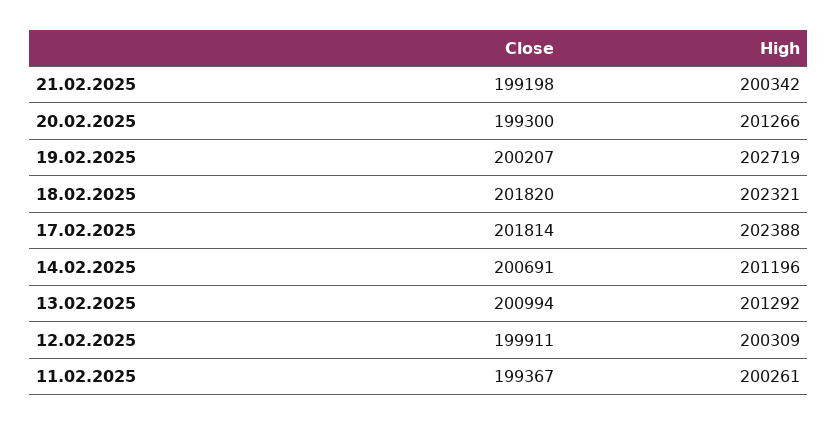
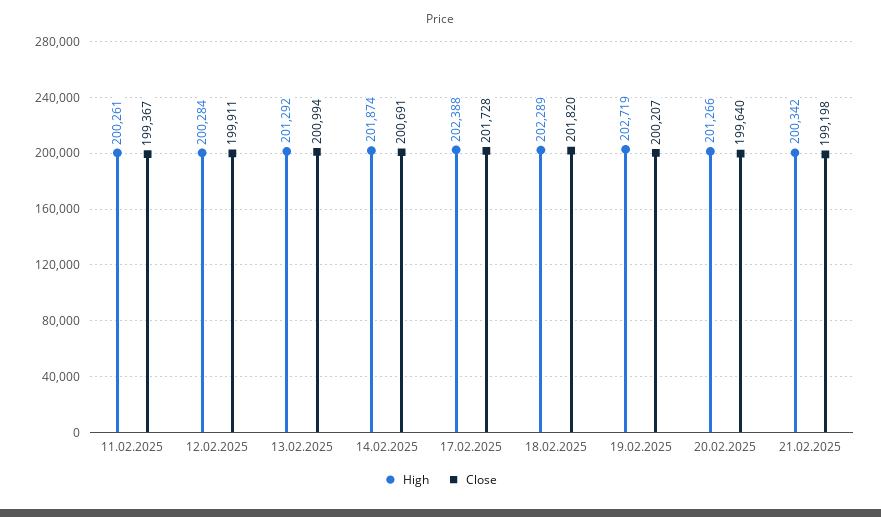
Close, 20.02.2025: 199300 -> 199640
High, 18.02.2025: 202321 -> 202289
Close, 17.02.2025: 201814 -> 201728
High, 14.02.2025: 201196 -> 201874
High, 12.02.2025: 200309 -> 200284

